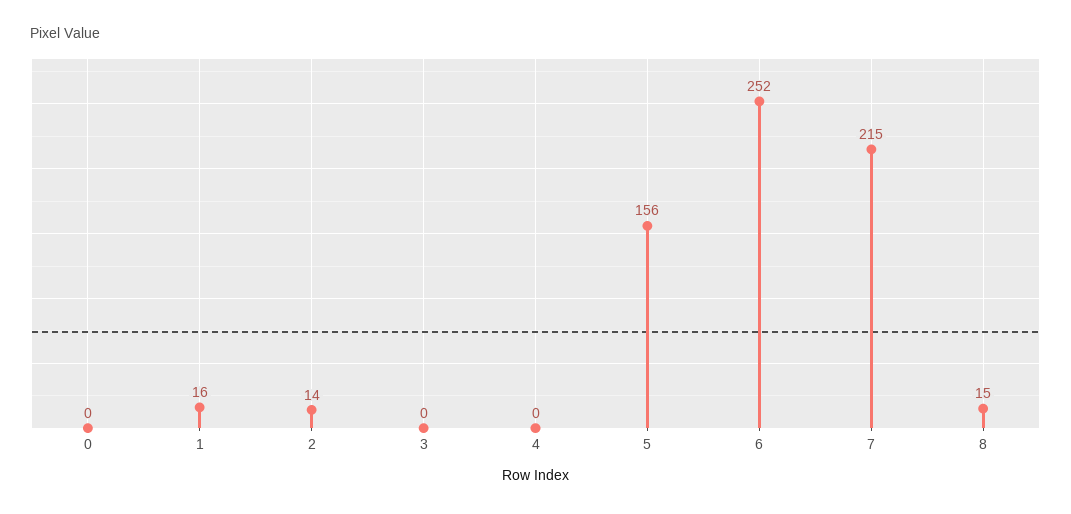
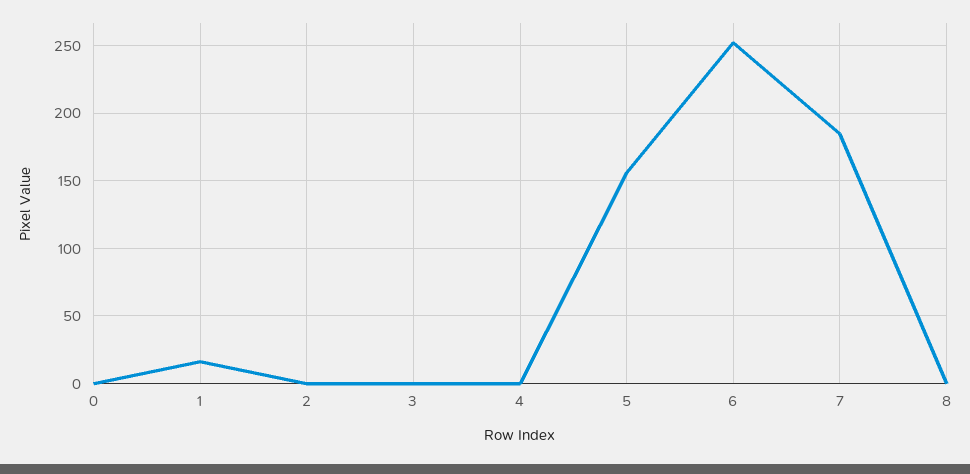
2: 14 -> 0
7: 215 -> 185
8: 15 -> 0

